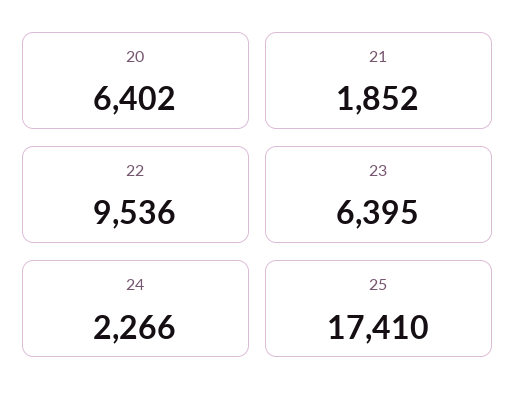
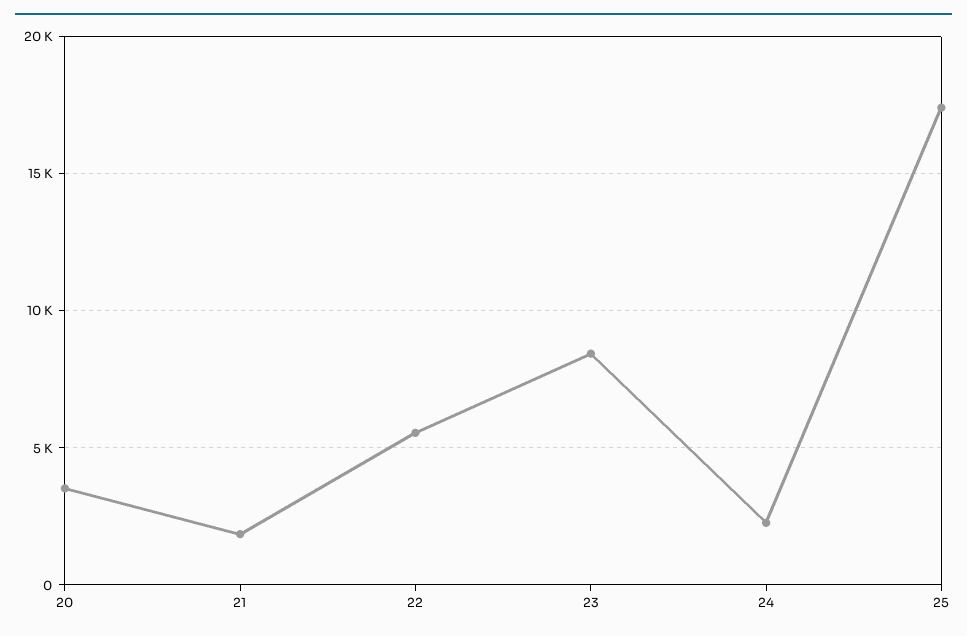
20: 6402 -> 3500
22: 9536 -> 5500
23: 6395 -> 8500

